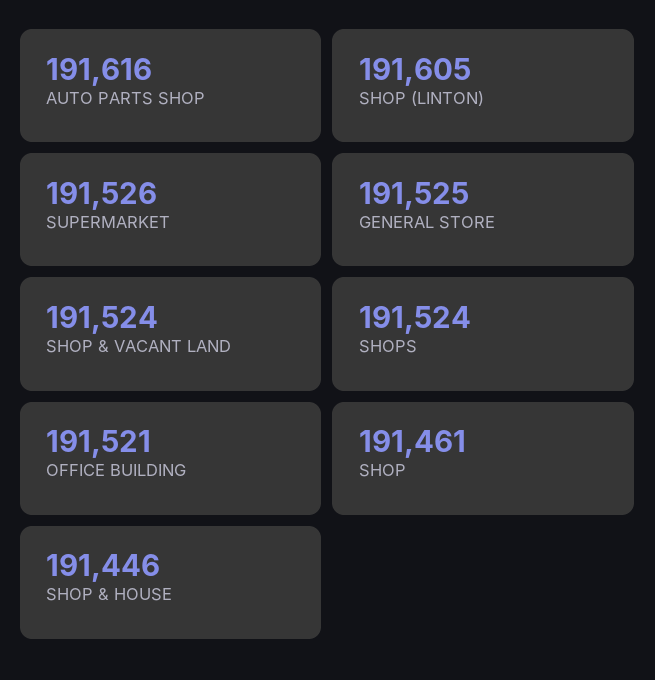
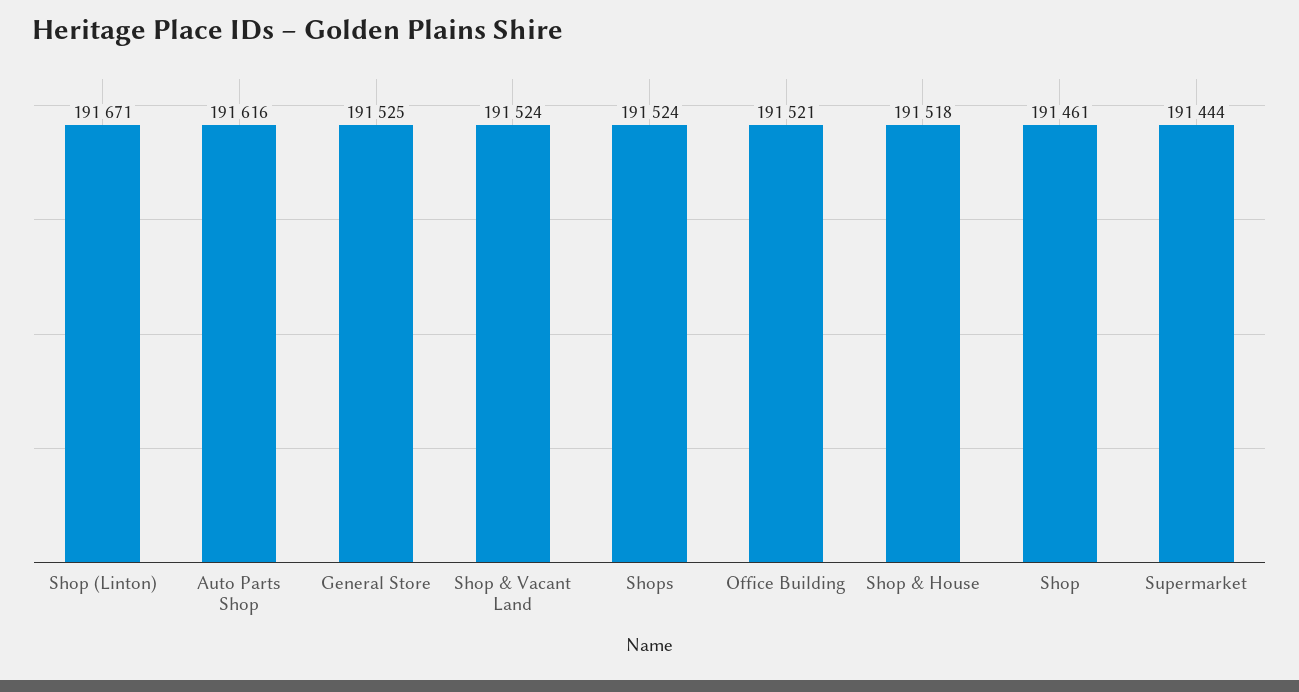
SHOP (LINTON): 191605 -> 191671
SUPERMARKET: 191526 -> 191444
SHOP & HOUSE: 191446 -> 191518

